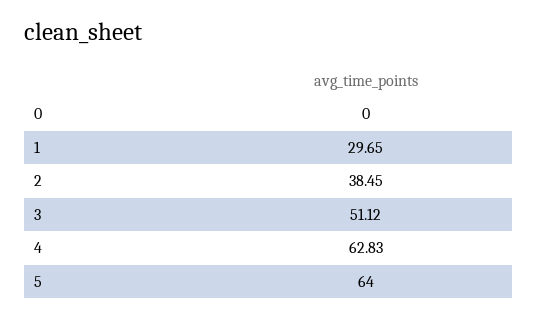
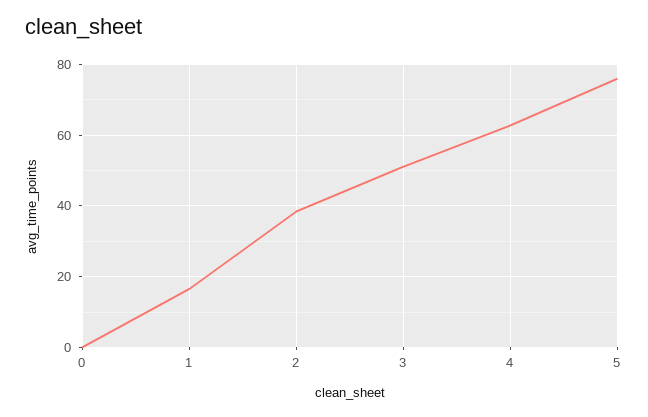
1: 29.65 -> 16
5: 64 -> 76

